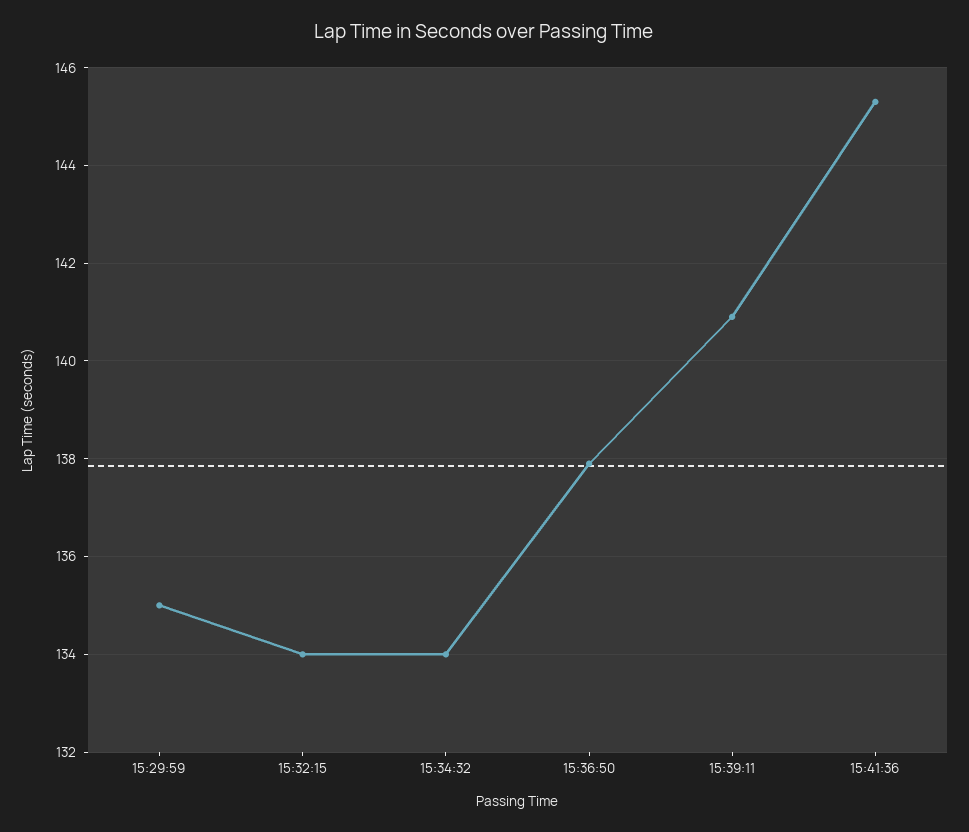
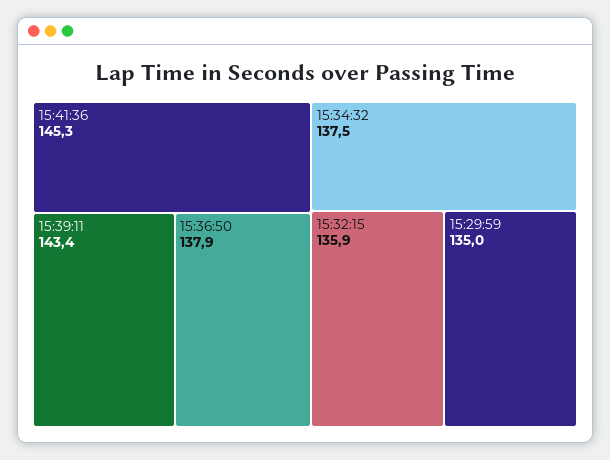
15:32:15: 134 -> 135.9
15:34:32: 134 -> 137.5
15:39:11: 141 -> 143.4

